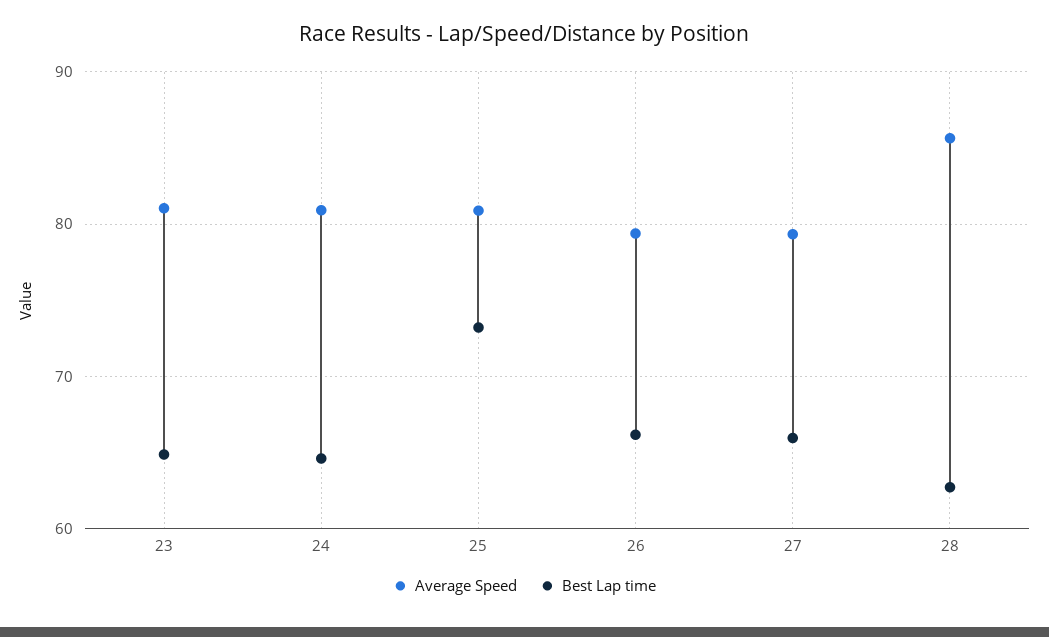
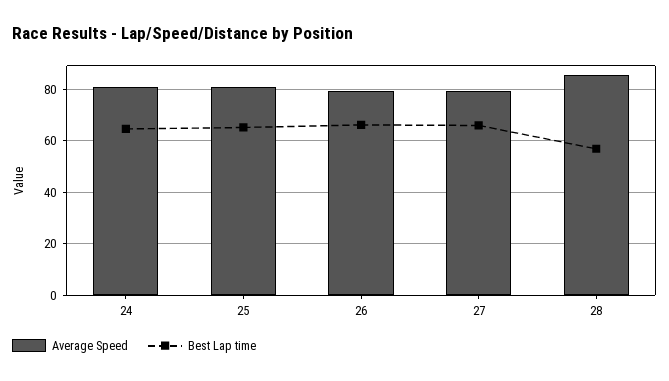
Average Speed, 23: 81 -> none
Best Lap time, 23: 65 -> none
Best Lap time, 25: 73 -> 65
Best Lap time, 28: 63 -> 57.5

